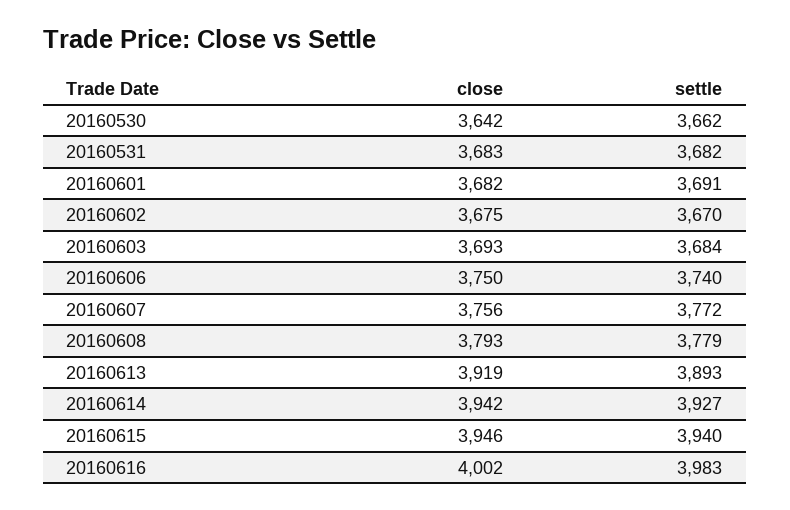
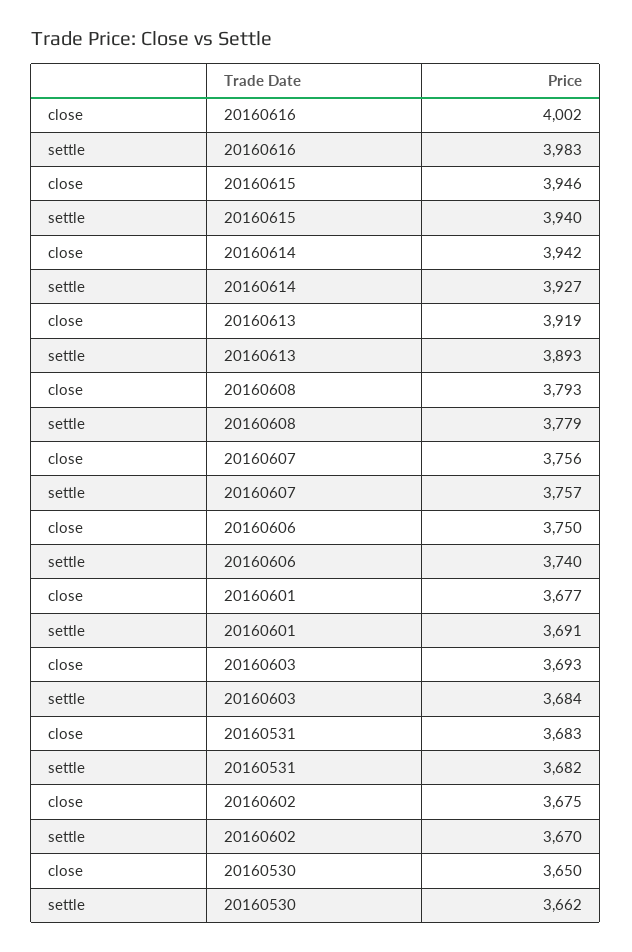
close, 20160530: 3642 -> 3650
close, 20160601: 3682 -> 3677
settle, 20160607: 3772 -> 3757

